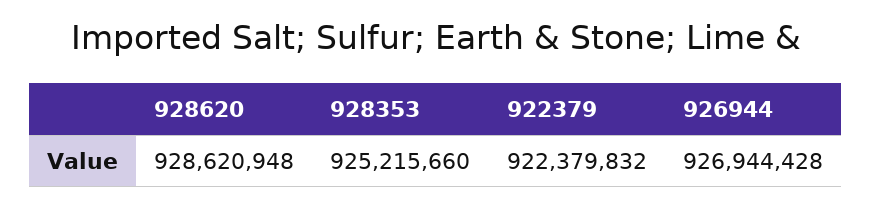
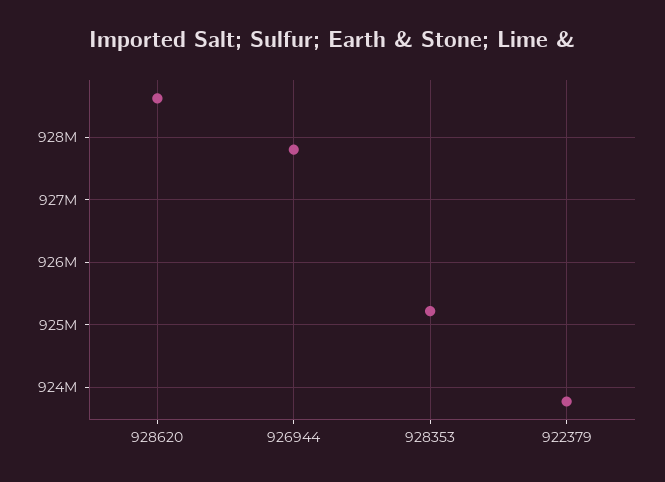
922379: 922379832 -> 923800000
926944: 926944428 -> 927800000

